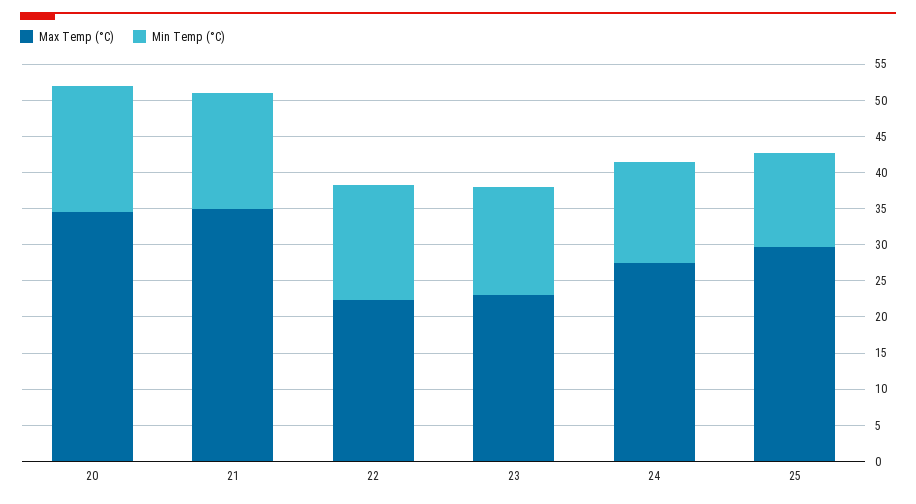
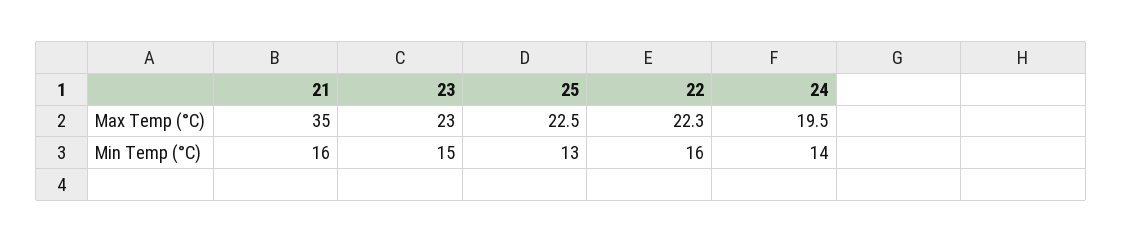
Max Temp (°C), 20: 35 -> none
Min Temp (°C), 20: 17.5 -> none
Max Temp (°C), 24: 27.5 -> 19.5
Max Temp (°C), 25: 30 -> 22.5

